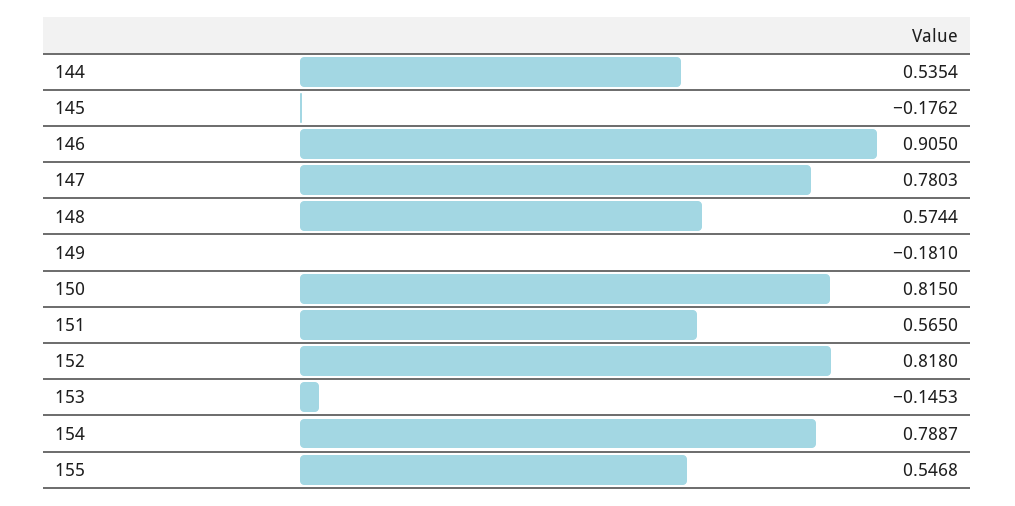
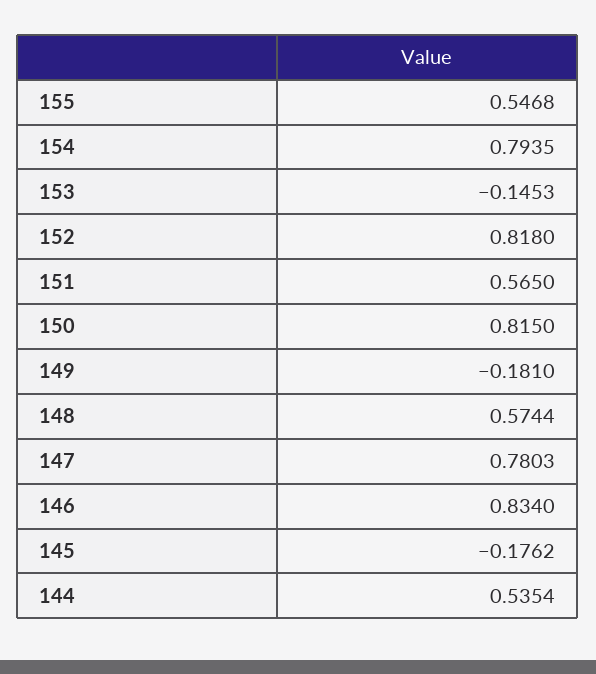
146: 0.905 -> 0.834
154: 0.7887 -> 0.7935

